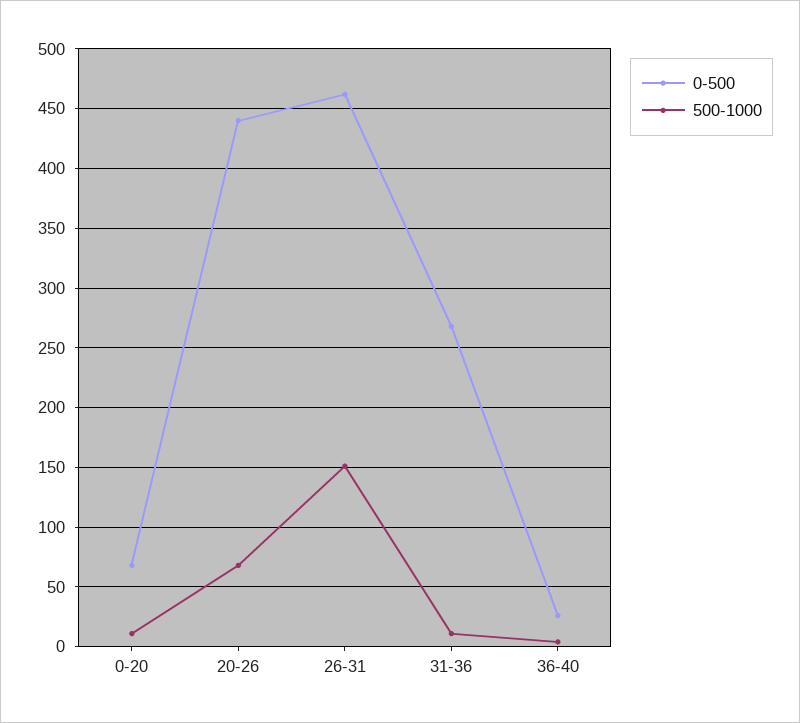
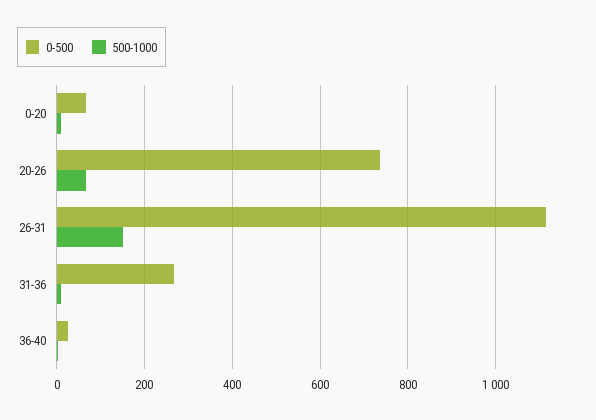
0-500, 20-26: 440 -> 740
0-500, 26-31: 460 -> 1120

